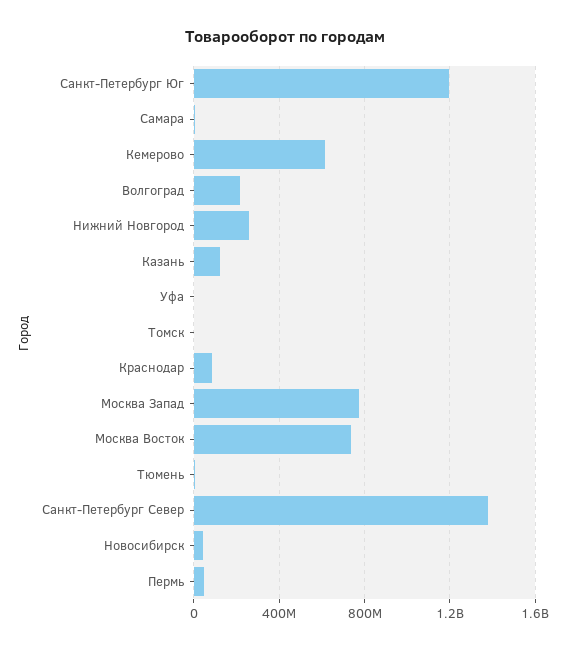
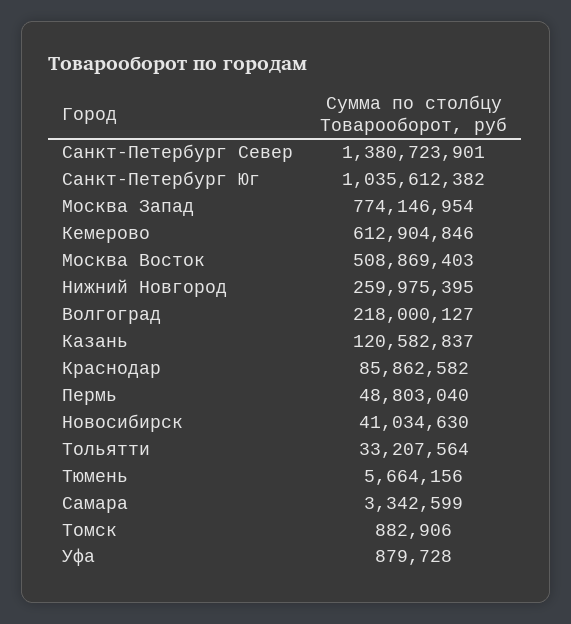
Санкт-Петербург Юг: 1200000000 -> 1035612382
Москва Восток: 750000000 -> 508869403
Тольятти: none -> 33207564

